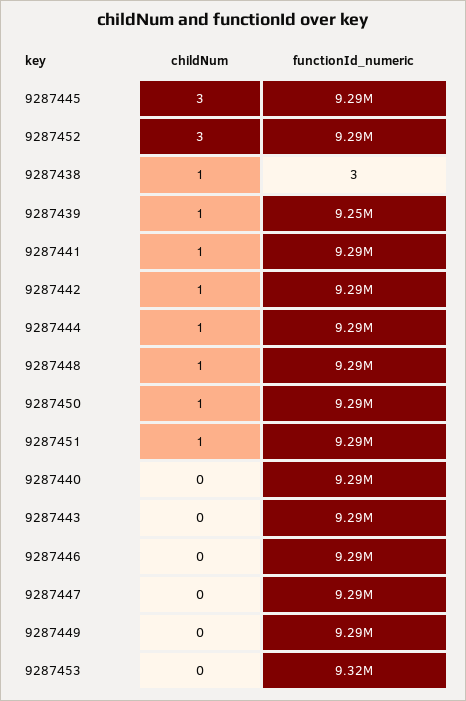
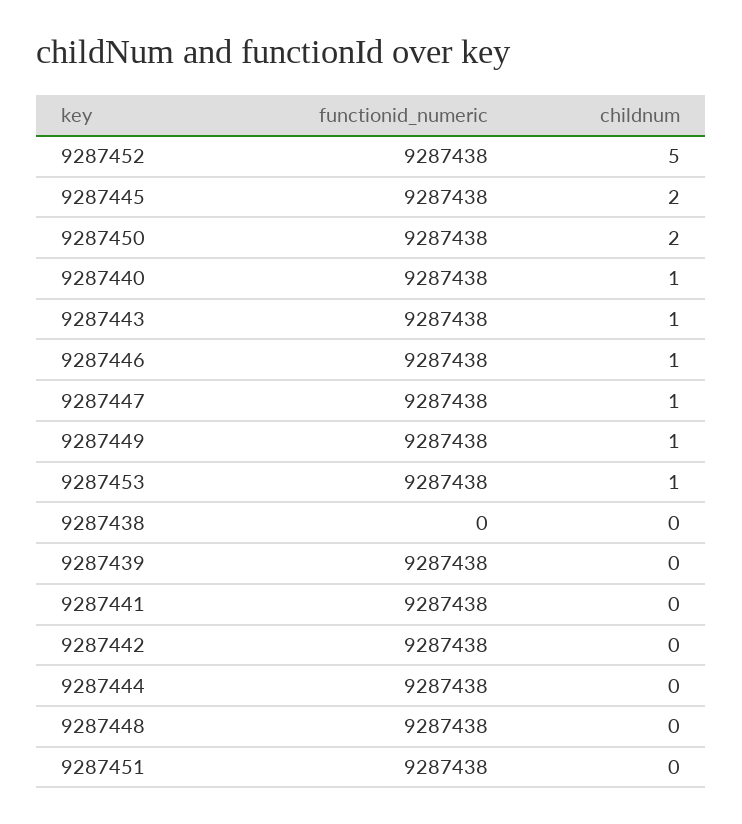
childNum, 9287445: 3 -> 2
childNum, 9287452: 3 -> 5
childNum, 9287438: 1 -> 0
functionId_numeric, 9287438: 3 -> 0
childNum, 9287439: 1 -> 0
functionId_numeric, 9287439: 9250000 -> 9287438
childNum, 9287441: 1 -> 0
childNum, 9287442: 1 -> 0
childNum, 9287444: 1 -> 0
childNum, 9287448: 1 -> 0
childNum, 9287450: 1 -> 2
childNum, 9287451: 1 -> 0
childNum, 9287440: 0 -> 1
childNum, 9287443: 0 -> 1
childNum, 9287446: 0 -> 1
childNum, 9287447: 0 -> 1
childNum, 9287449: 0 -> 1
childNum, 9287453: 0 -> 1
functionId_numeric, 9287453: 9320000 -> 9287438

